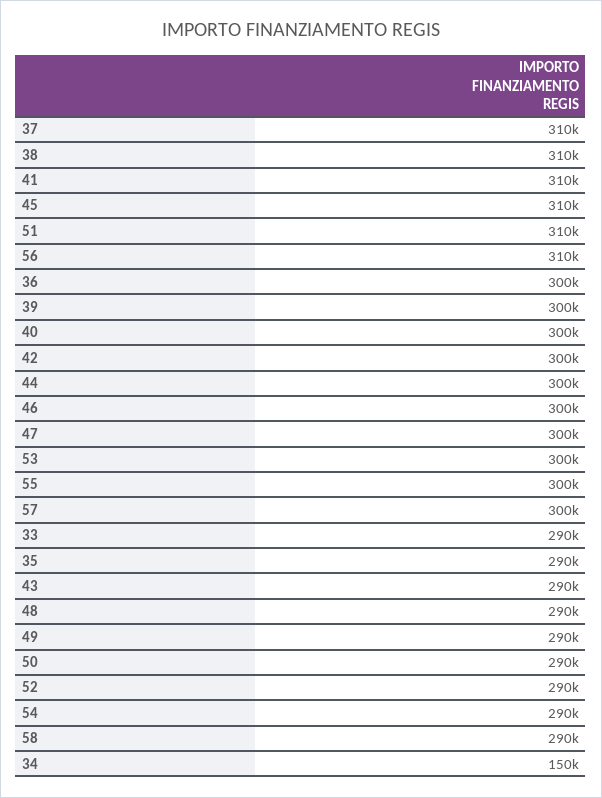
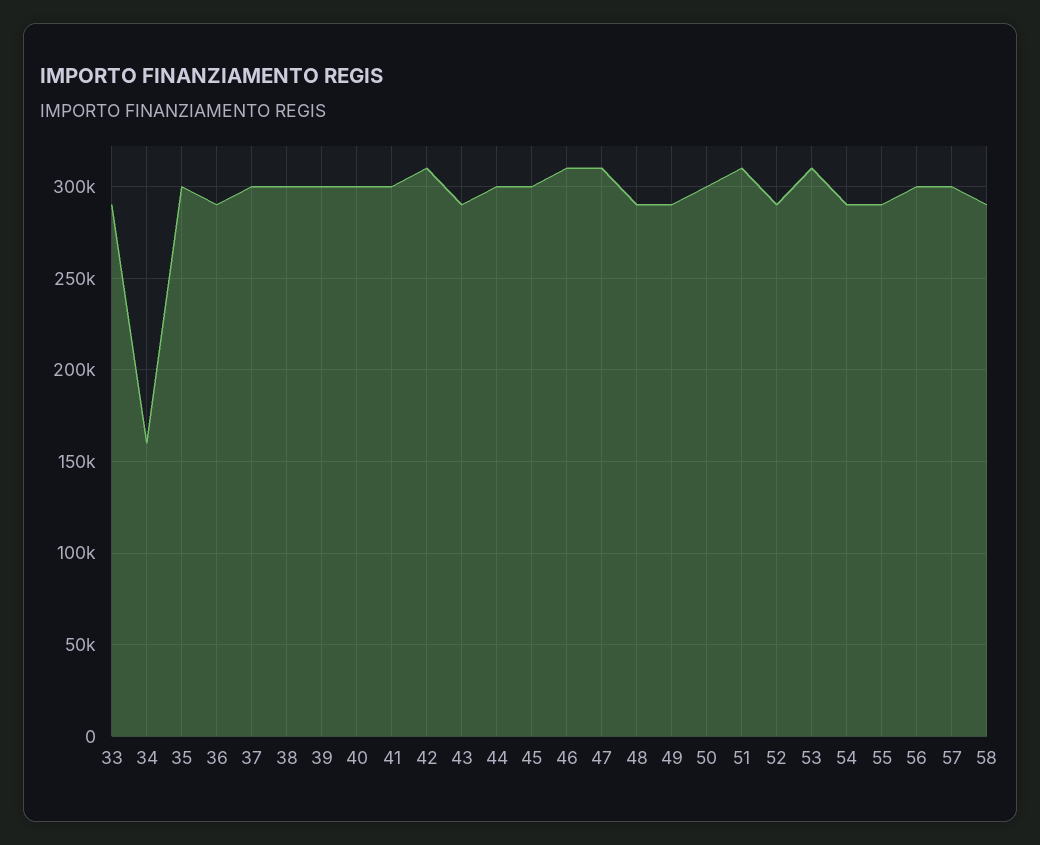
37: 310000 -> 300000
38: 310000 -> 300000
41: 310000 -> 300000
45: 310000 -> 300000
56: 310000 -> 300000
36: 300000 -> 290000
42: 300000 -> 310000
46: 300000 -> 310000
47: 300000 -> 310000
53: 300000 -> 310000
55: 300000 -> 290000
35: 290000 -> 300000
50: 290000 -> 300000
34: 150000 -> 160000

